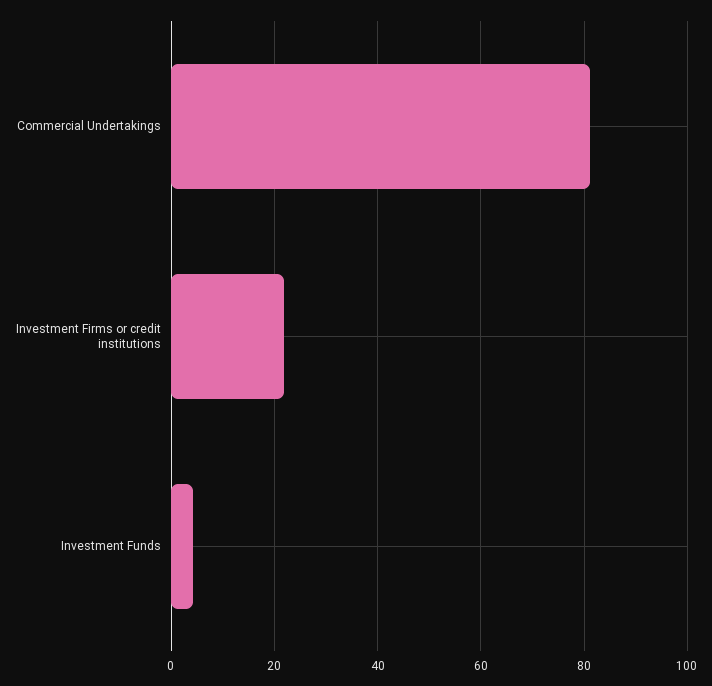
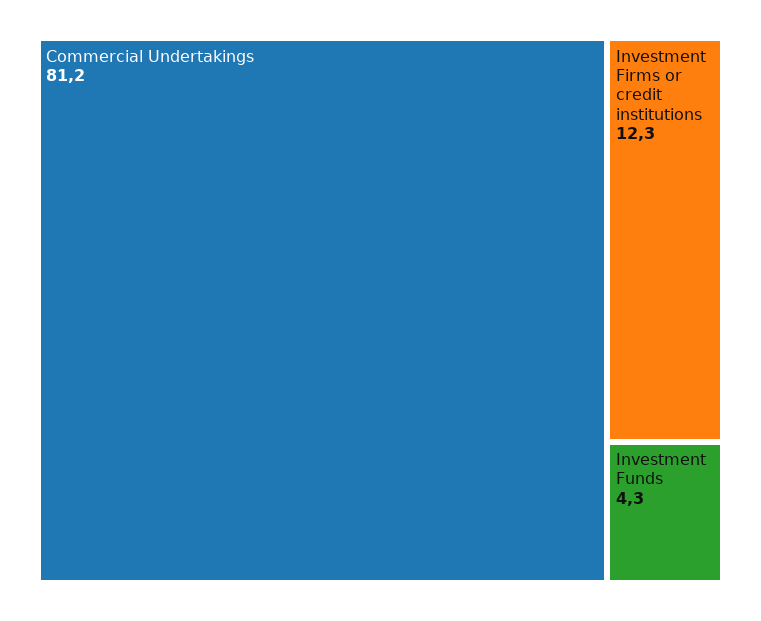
Investment Firms or credit institutions: 22 -> 12.3

